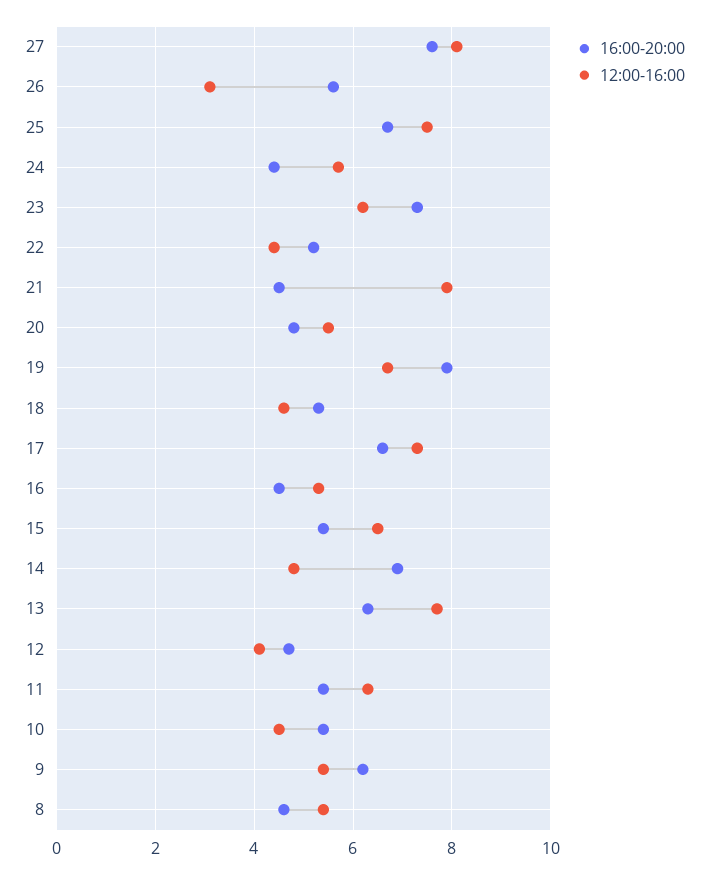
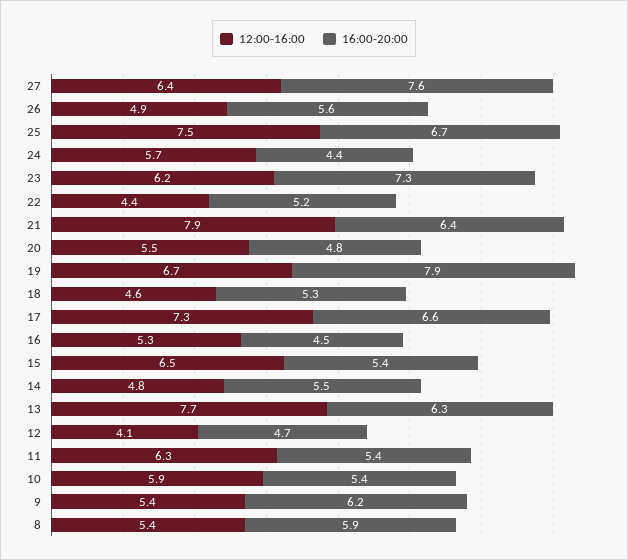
12:00-16:00, 27: 8 -> 6.4
12:00-16:00, 26: 3 -> 4.9
16:00-20:00, 21: 4.5 -> 6.4
16:00-20:00, 14: 7 -> 5.5
12:00-16:00, 10: 4.5 -> 5.9
16:00-20:00, 8: 4.5 -> 5.9

